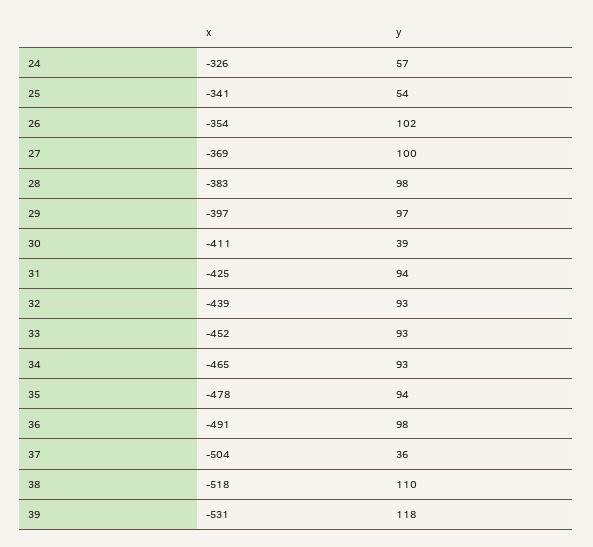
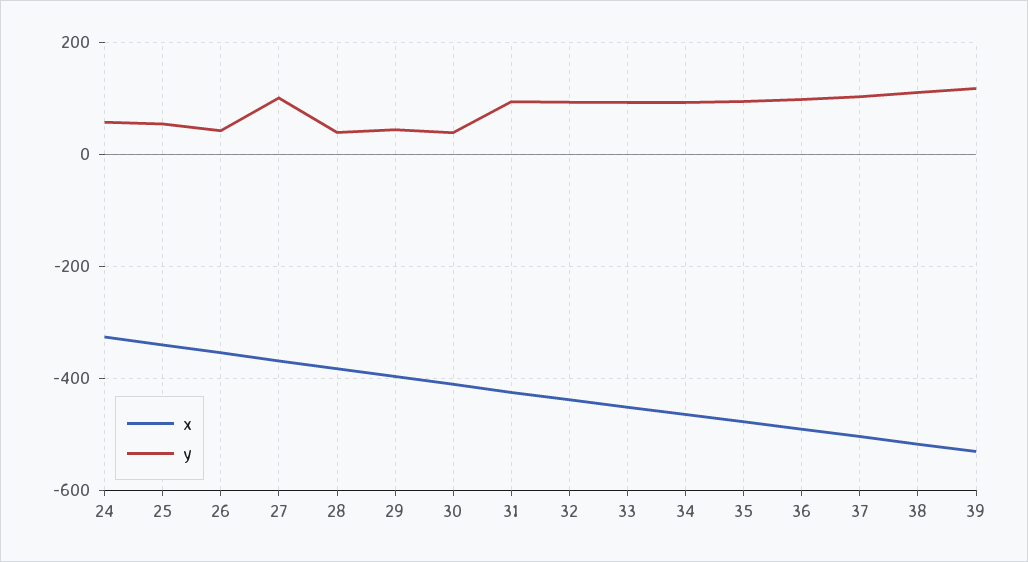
y, 26: 102 -> 40
y, 28: 98 -> 40
y, 29: 97 -> 40
y, 37: 36 -> 100

